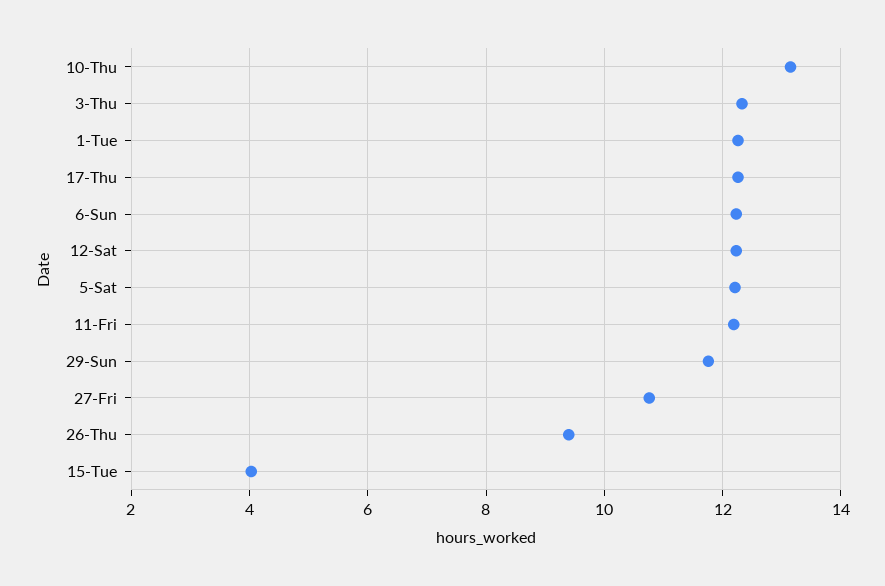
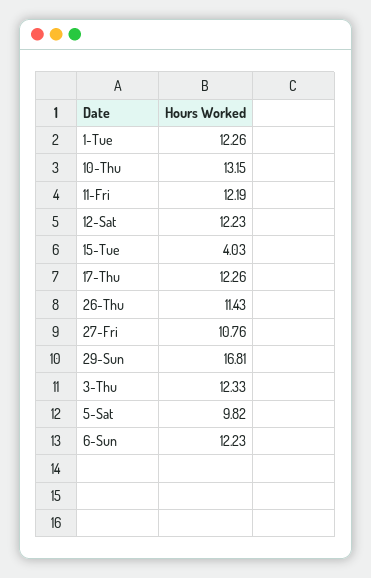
5-Sat: 12.2 -> 9.82
29-Sun: 11.8 -> 16.81
26-Thu: 9.4 -> 11.43

